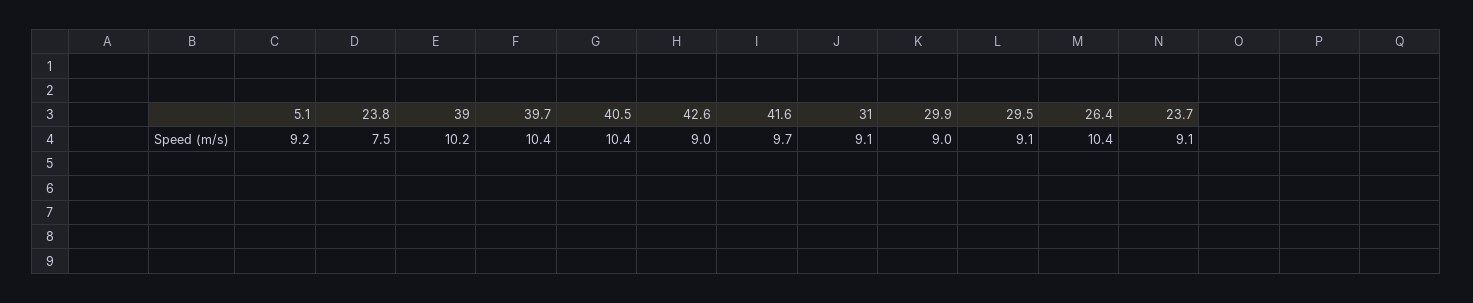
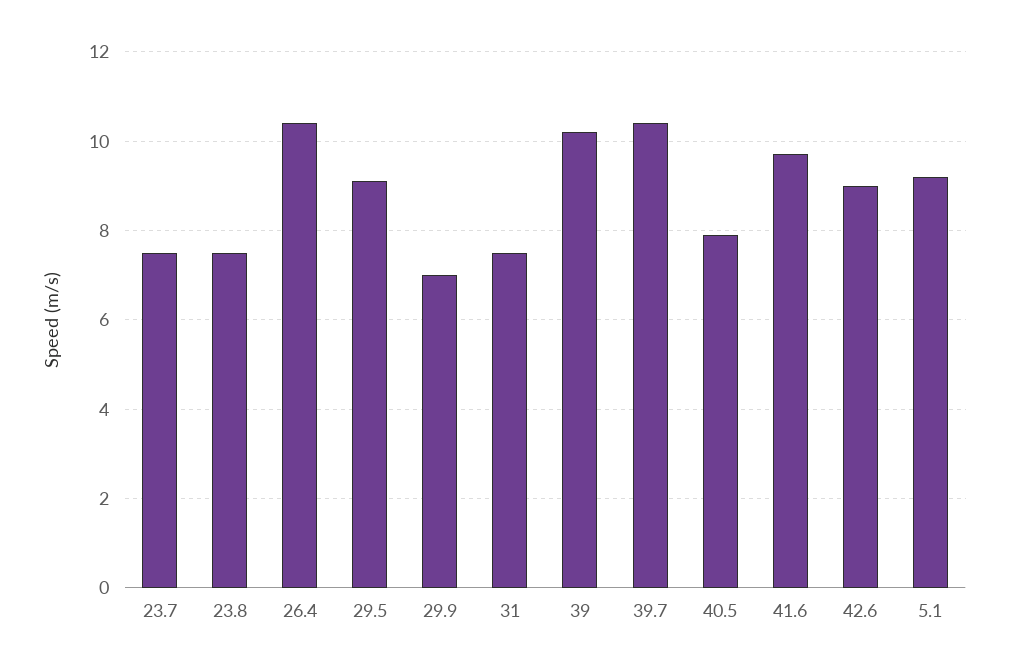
40.5: 10.4 -> 8
31: 9.1 -> 7.5
29.9: 9 -> 7
23.7: 9.1 -> 7.5

